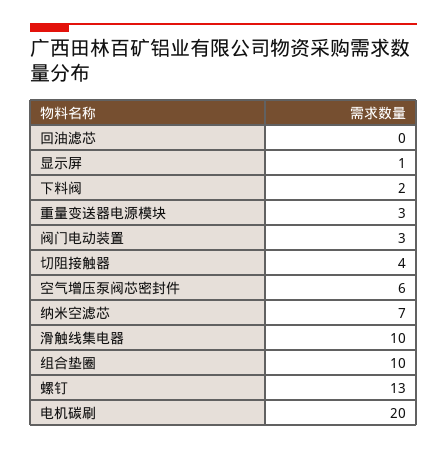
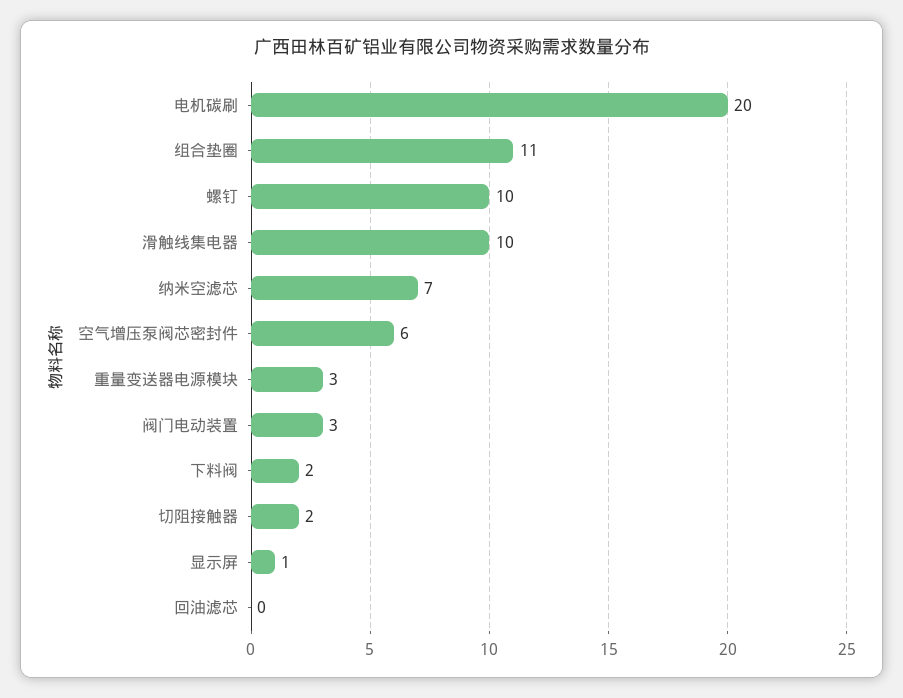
切阻接触器: 4 -> 2
组合垫圈: 10 -> 11
螺钉: 13 -> 10

